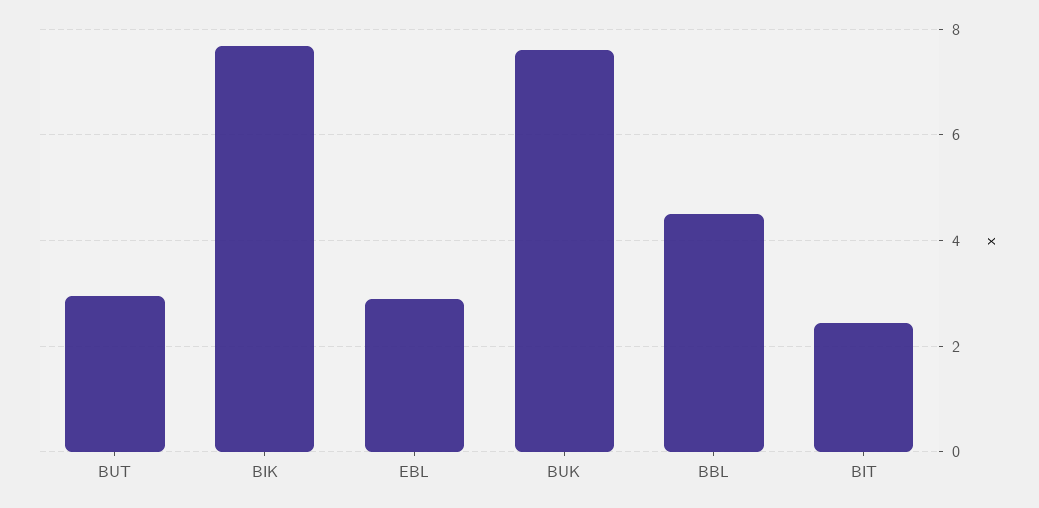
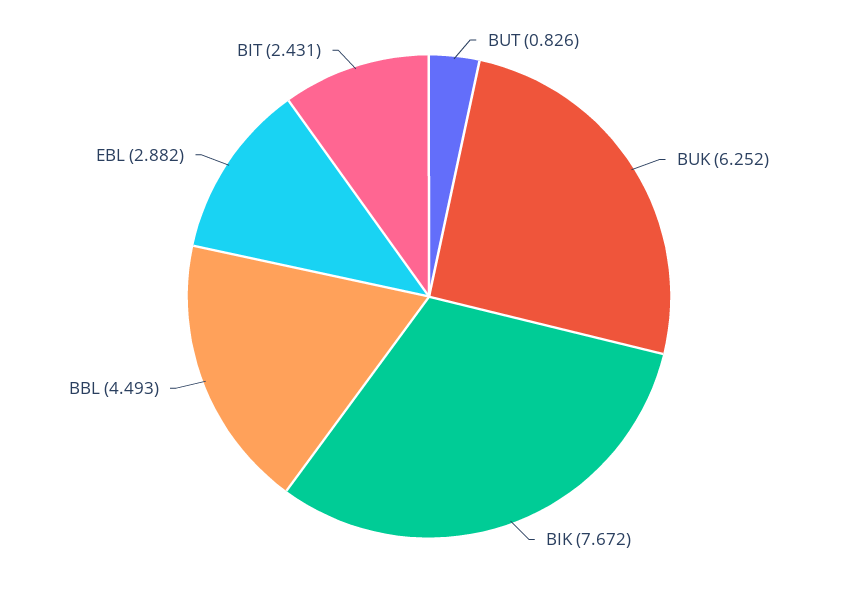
BUT: 3 -> 0.826
BUK: 7.6 -> 6.252

